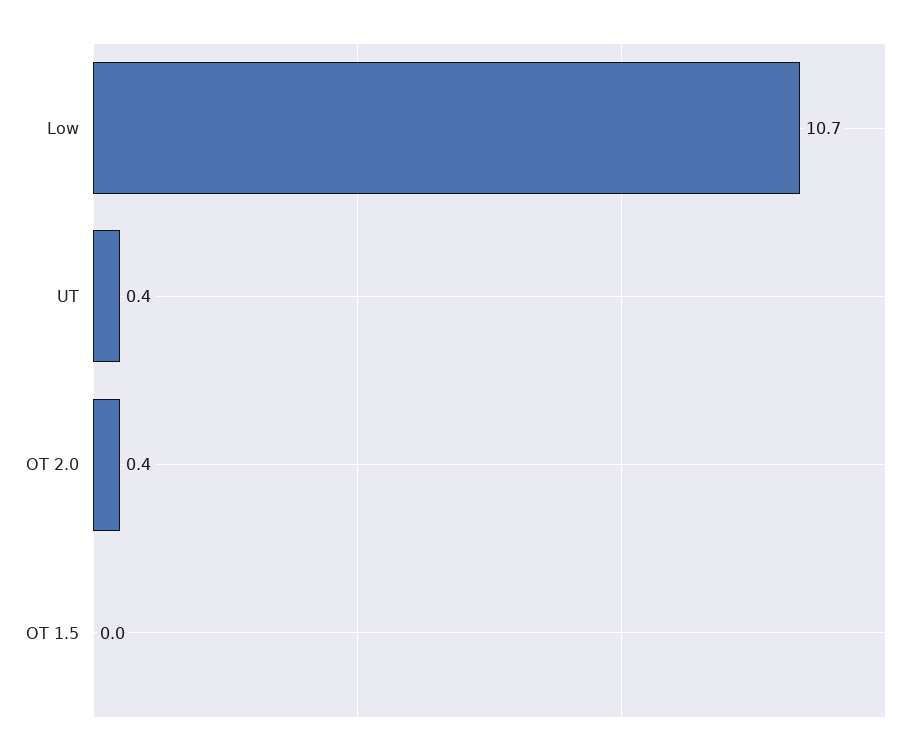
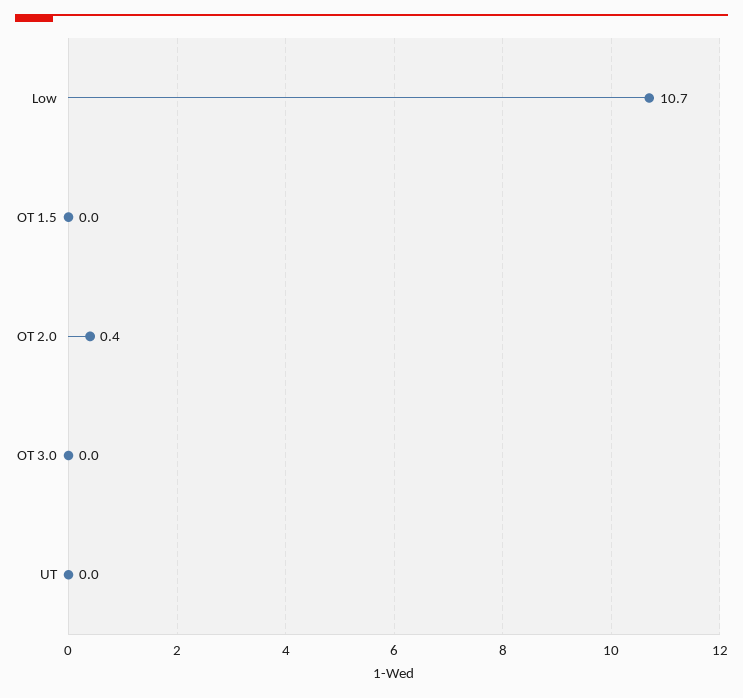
UT: 0.4 -> 0
OT 3.0: none -> 0

